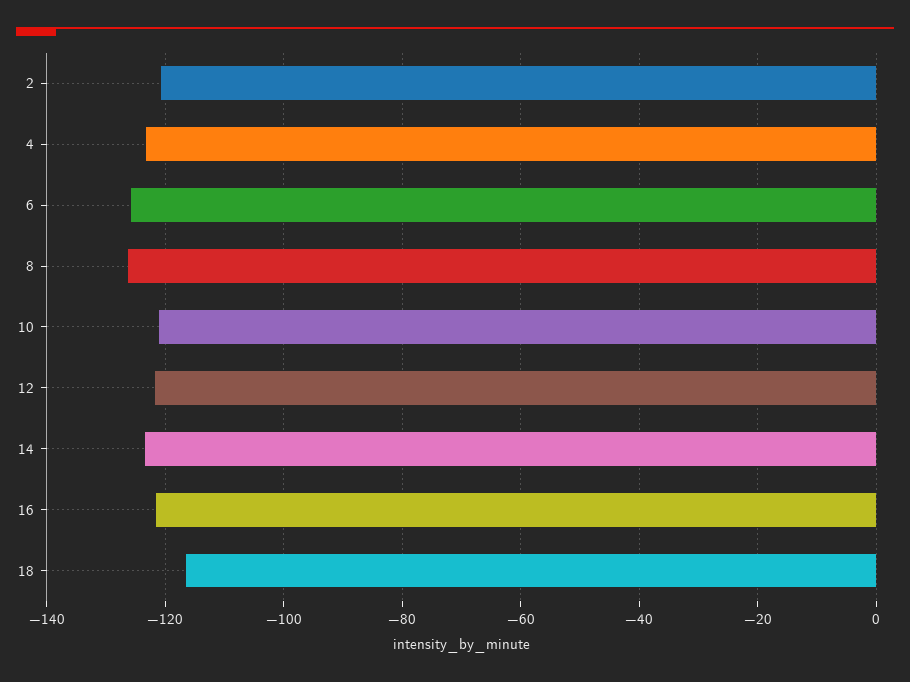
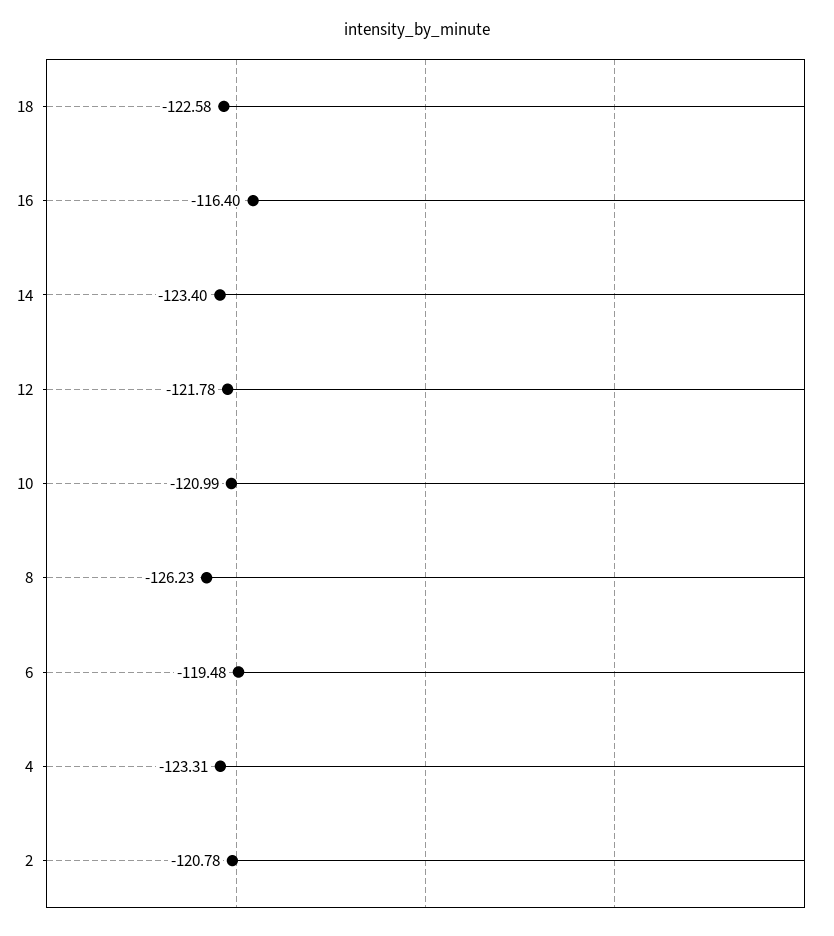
6: -126 -> -119.48
16: -122 -> -116.4
18: -116 -> -122.58

